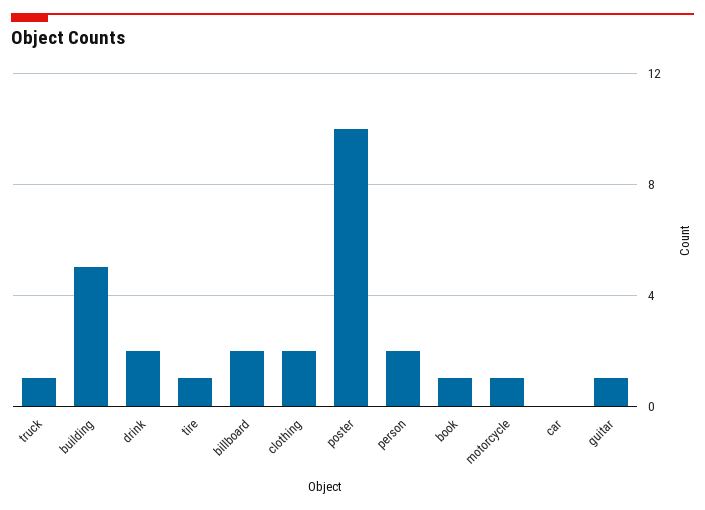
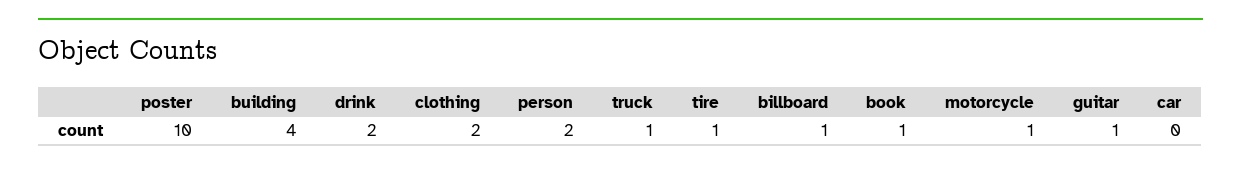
building: 5 -> 4
billboard: 2 -> 1

